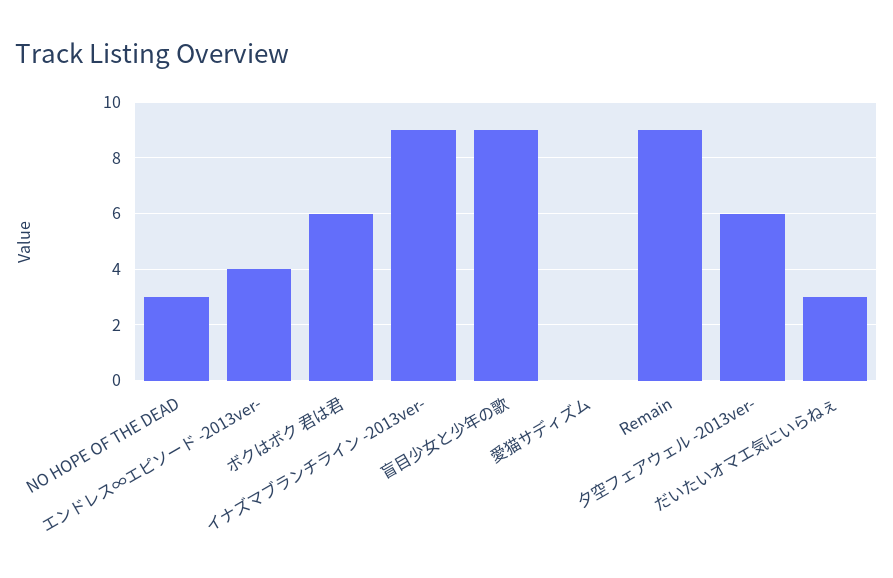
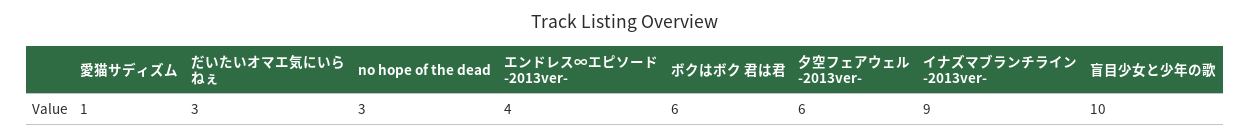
盲目少女と少年の歌: 9 -> 10
愛猫サディズム: 0 -> 1
Remain: 9 -> none

